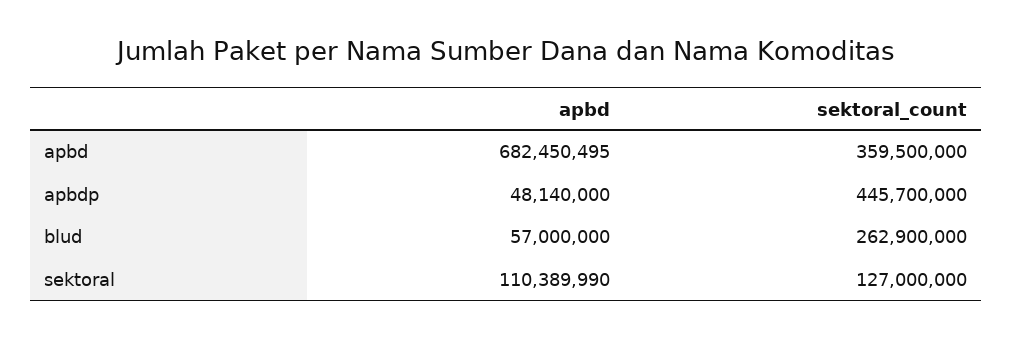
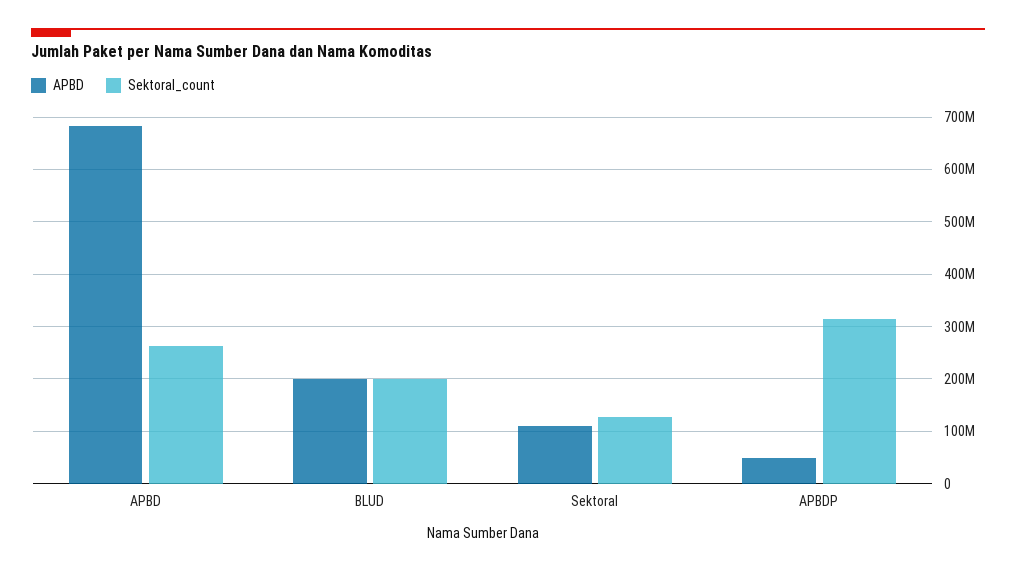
sektoral_count, apbd: 359500000 -> 260000000
sektoral_count, apbdp: 445700000 -> 320000000
apbd, blud: 57000000 -> 200000000
sektoral_count, blud: 262900000 -> 200000000

